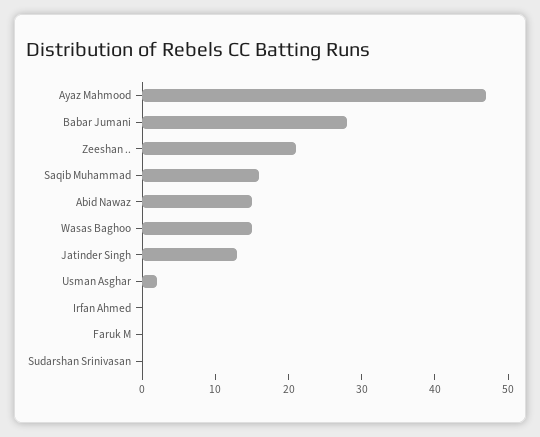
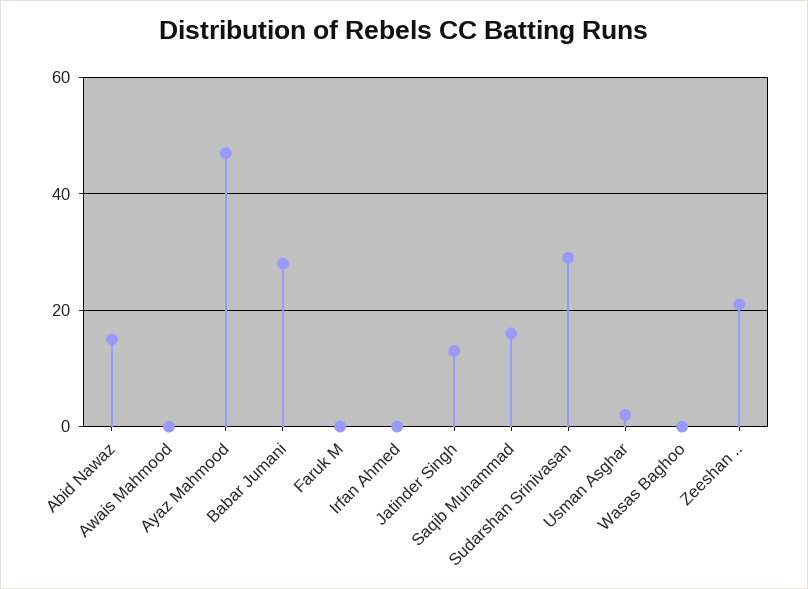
Wasas Baghoo: 15 -> 0
Sudarshan Srinivasan: 0 -> 30
Awais Mahmood: none -> 0

